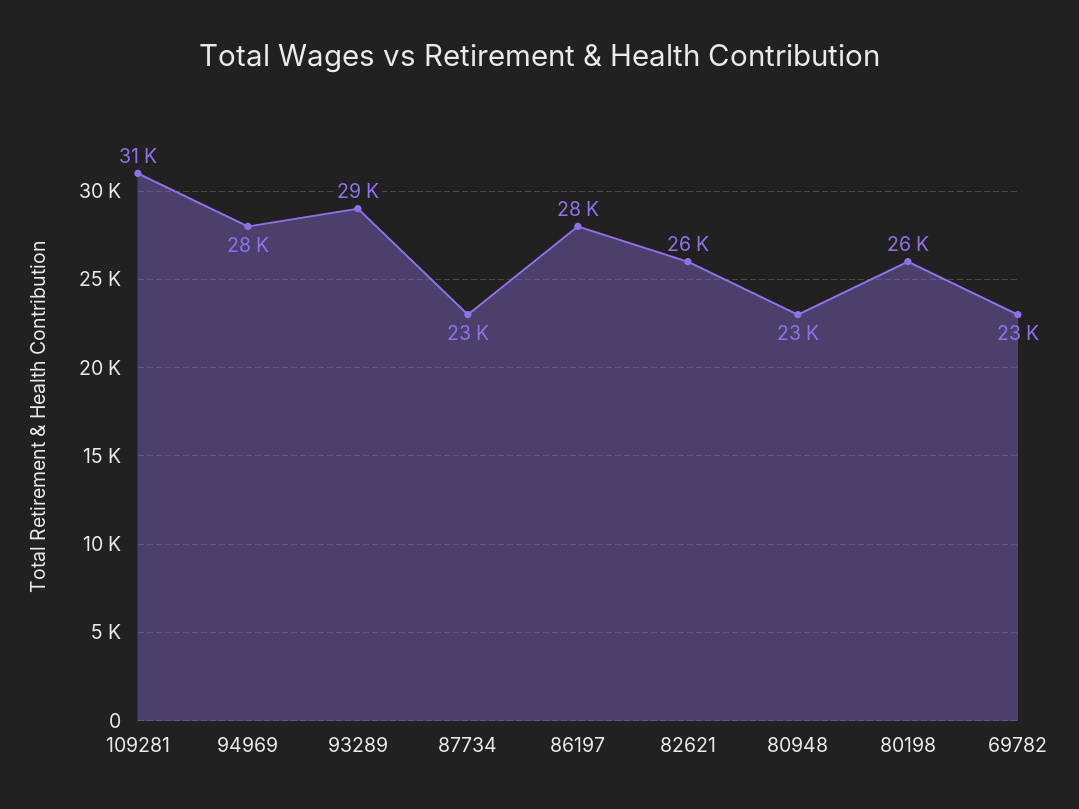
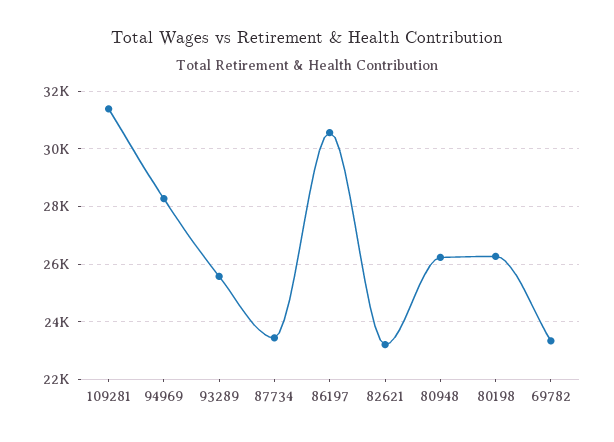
93289: 29000 -> 25500
86197: 28000 -> 30500
82621: 26000 -> 23250
80948: 23000 -> 26250

